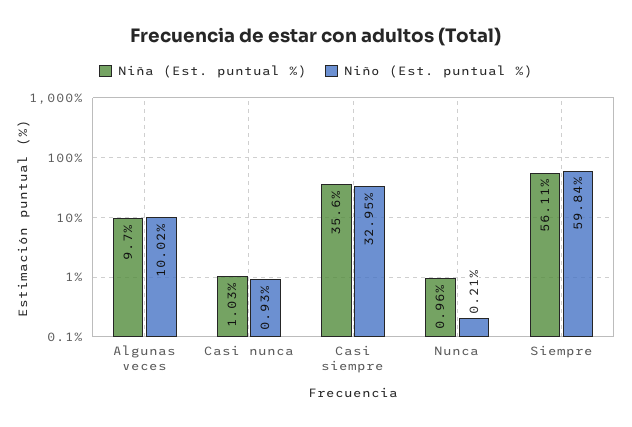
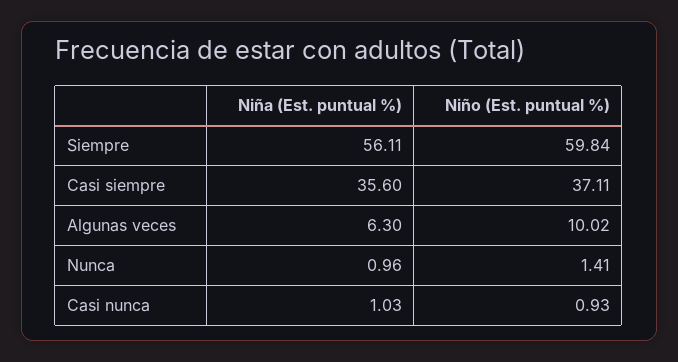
Niña (Est. puntual %), Algunas veces: 9.7 -> 6.3
Niño (Est. puntual %), Casi siempre: 32.95 -> 37.11
Niño (Est. puntual %), Nunca: 0.21 -> 1.41

